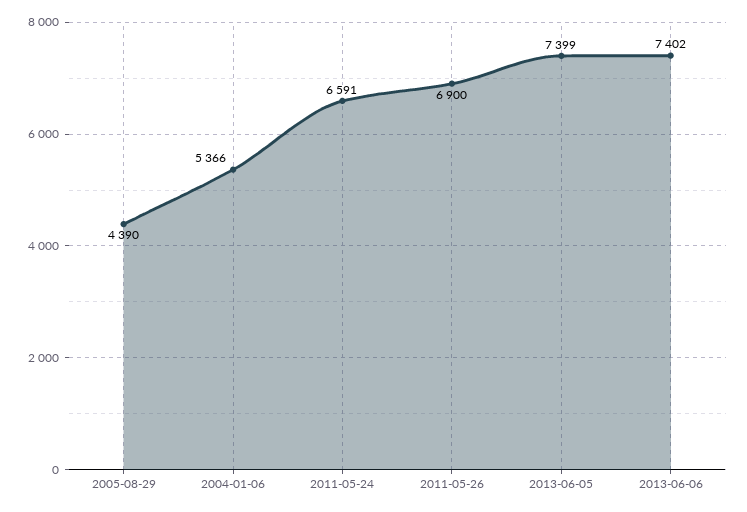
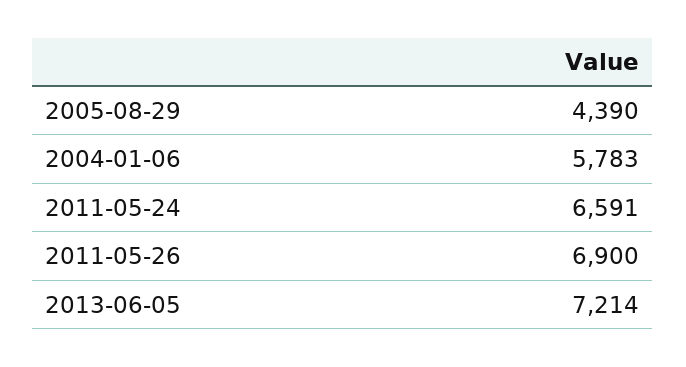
2004-01-06: 5366 -> 5783
2013-06-05: 7399 -> 7214
2013-06-06: 7402 -> none

